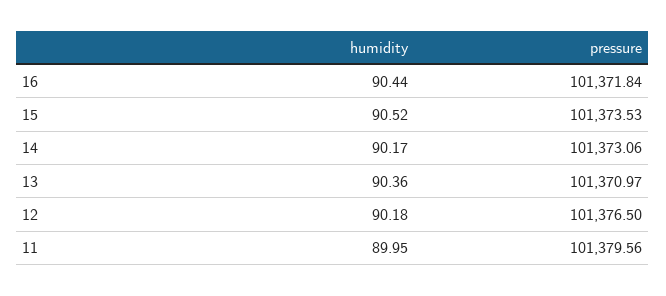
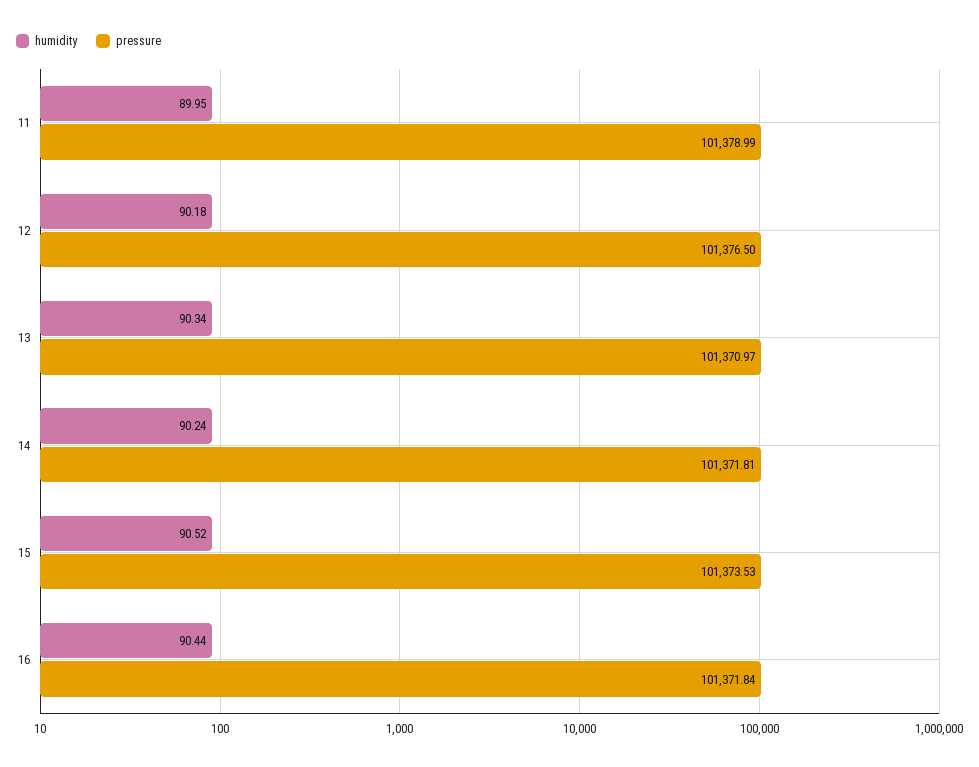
humidity, 14: 90.17 -> 90.24
pressure, 14: 101373.06 -> 101371.81
humidity, 13: 90.36 -> 90.34
pressure, 11: 101379.56 -> 101378.99

